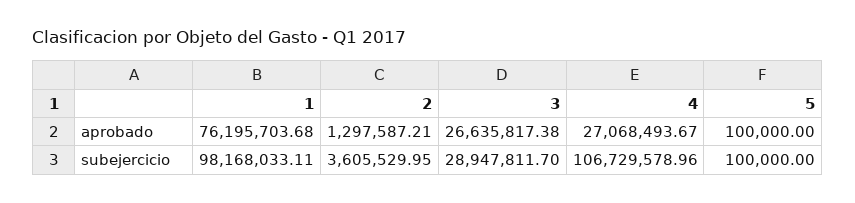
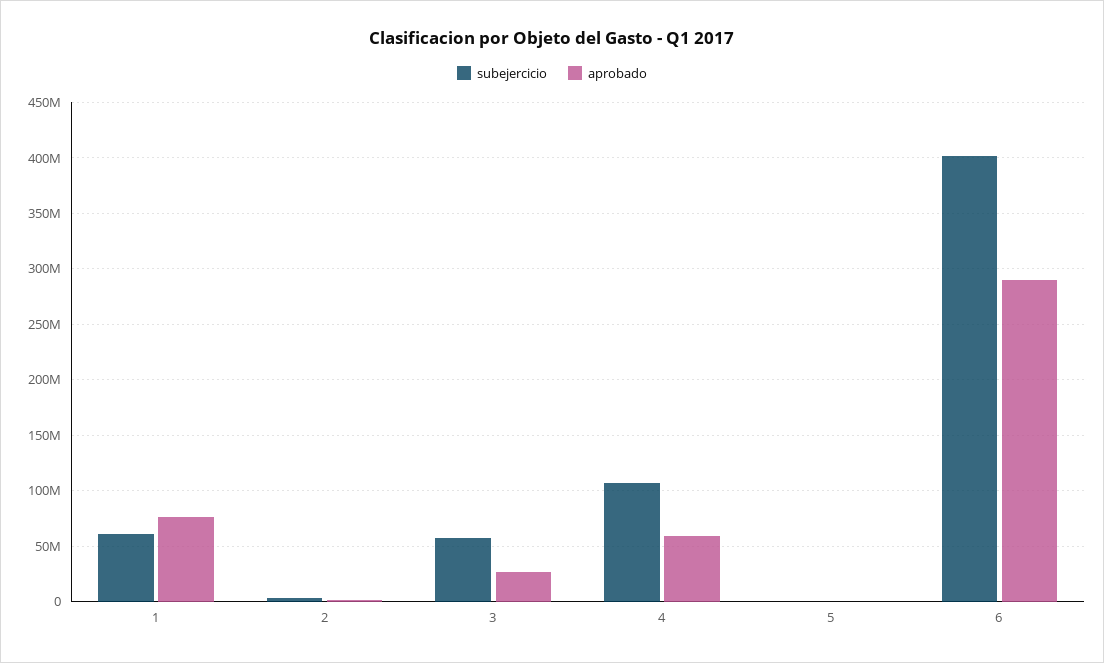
aprobado, 4: 27068493.67 -> 60000000
subejercicio, 1: 98168033.11 -> 60000000
subejercicio, 3: 28947811.7 -> 60000000
subejercicio, 6: none -> 400000000
aprobado, 6: none -> 290000000

